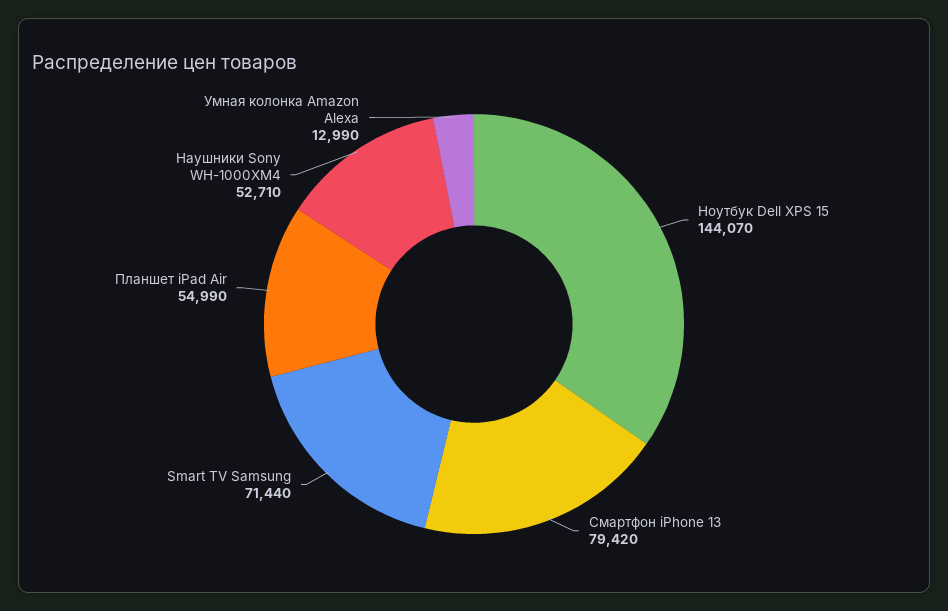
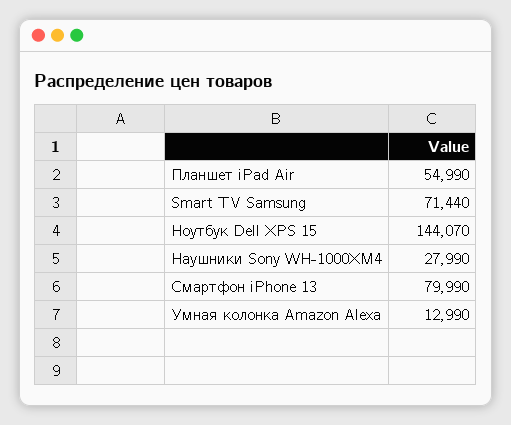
Смартфон iPhone 13: 79420 -> 79990
Наушники Sony WH-1000XM4: 52710 -> 27990

